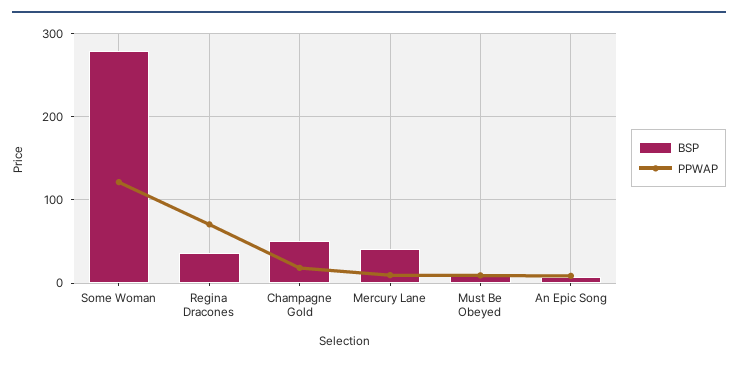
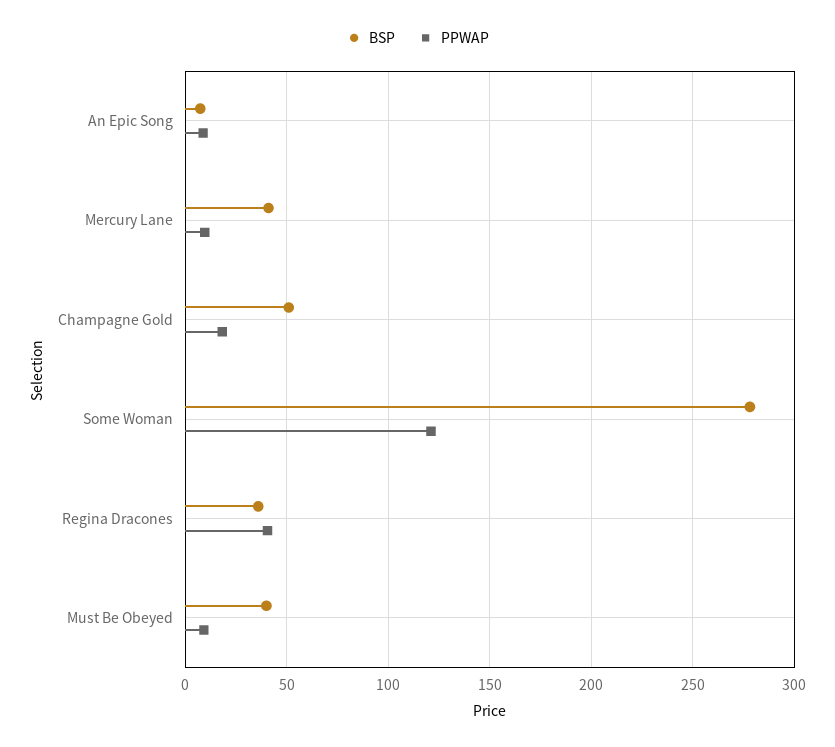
PPWAP, Regina Dracones: 70 -> 40
BSP, Must Be Obeyed: 10 -> 40

